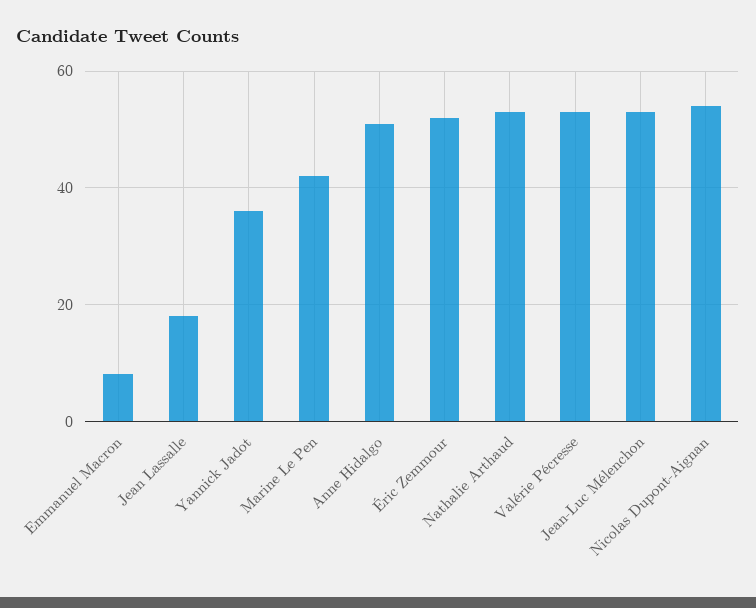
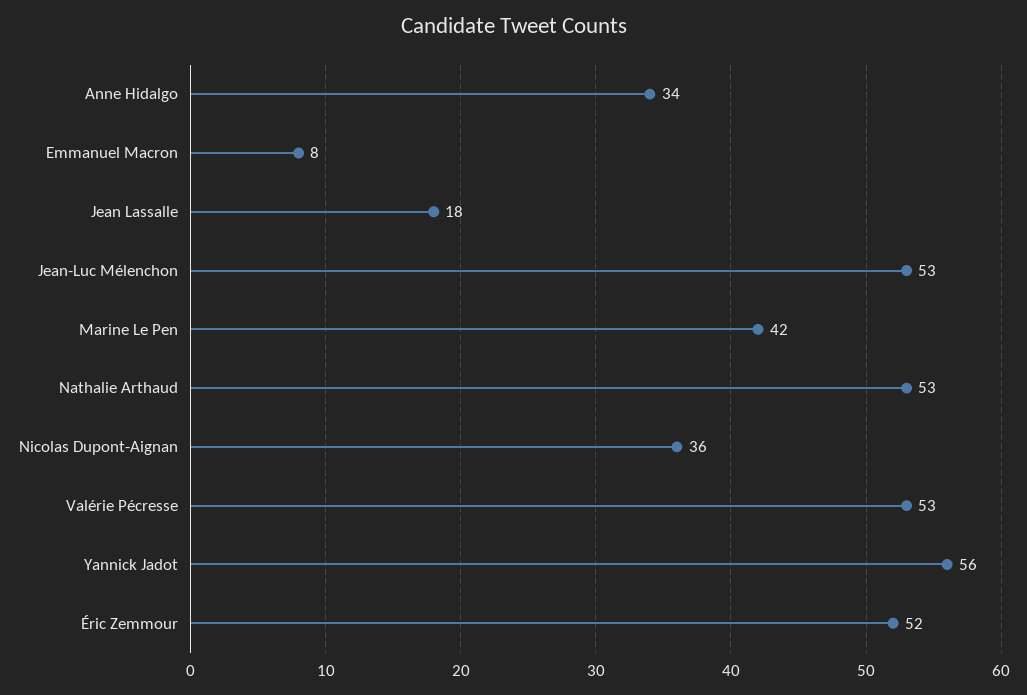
Yannick Jadot: 35 -> 56
Anne Hidalgo: 50 -> 34
Nicolas Dupont-Aignan: 55 -> 36

